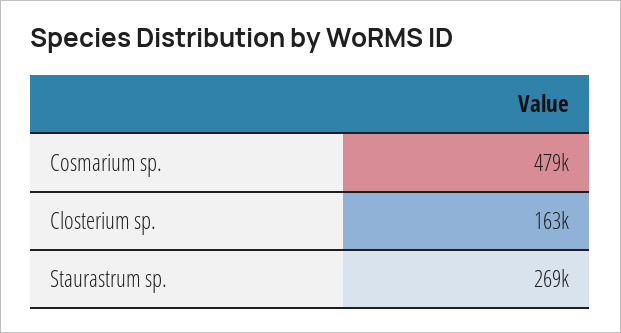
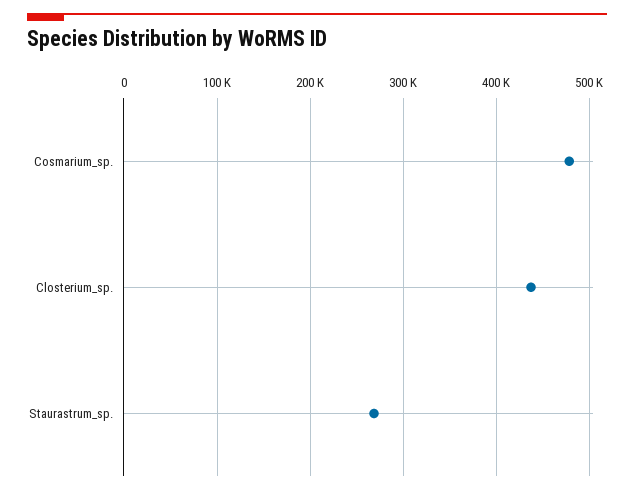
Closterium sp.: 163000 -> 440000

